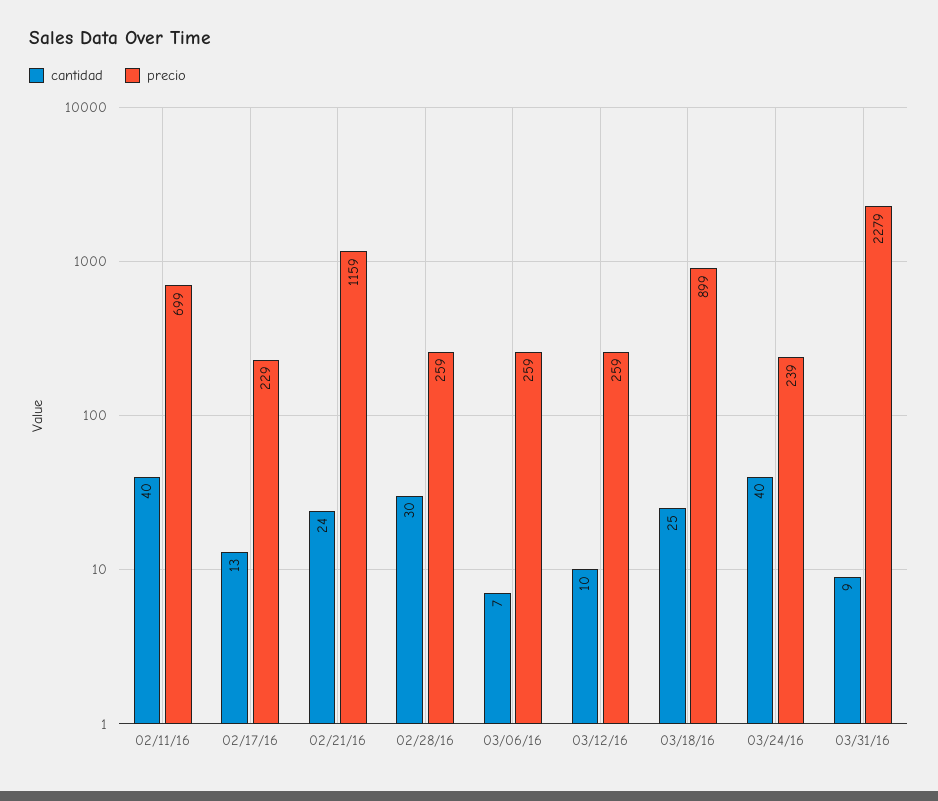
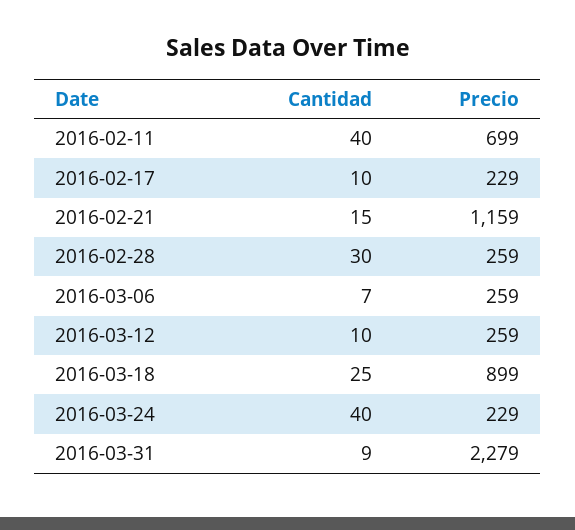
cantidad, 02/17/16: 13 -> 10
cantidad, 02/21/16: 24 -> 15
precio, 03/24/16: 239 -> 229

